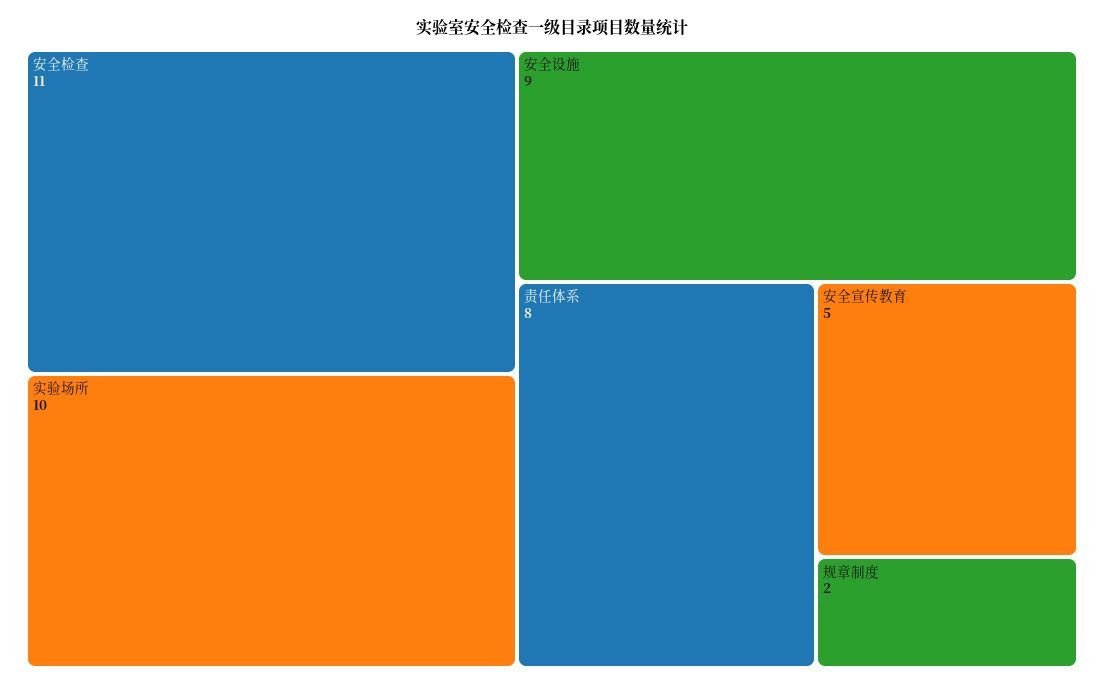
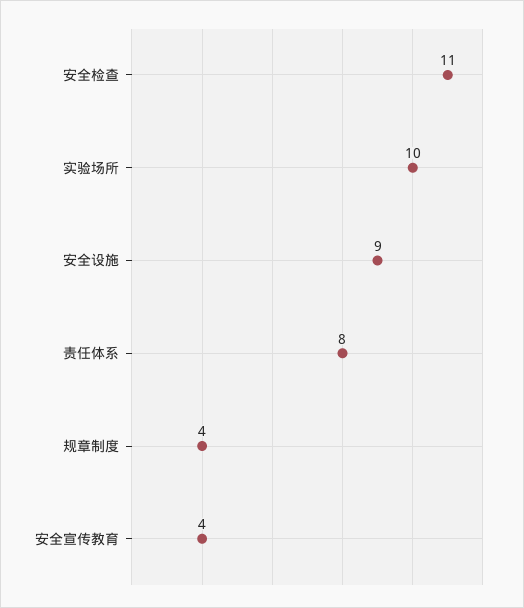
安全宣传教育: 5 -> 4
规章制度: 2 -> 4

